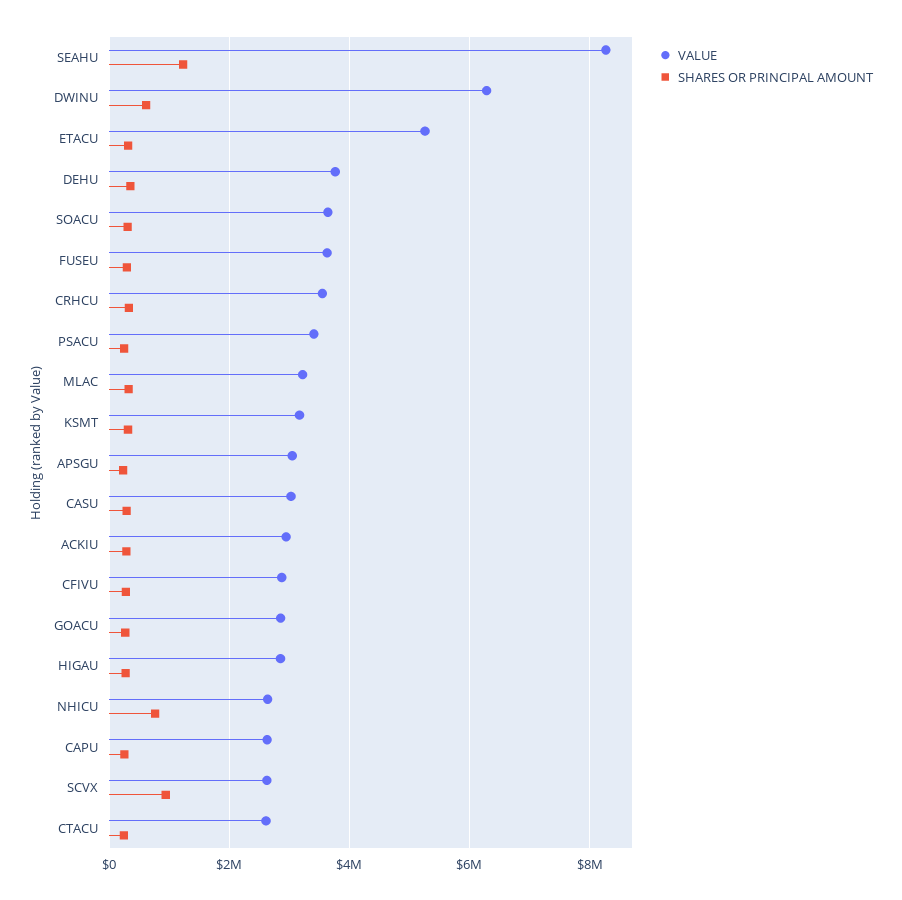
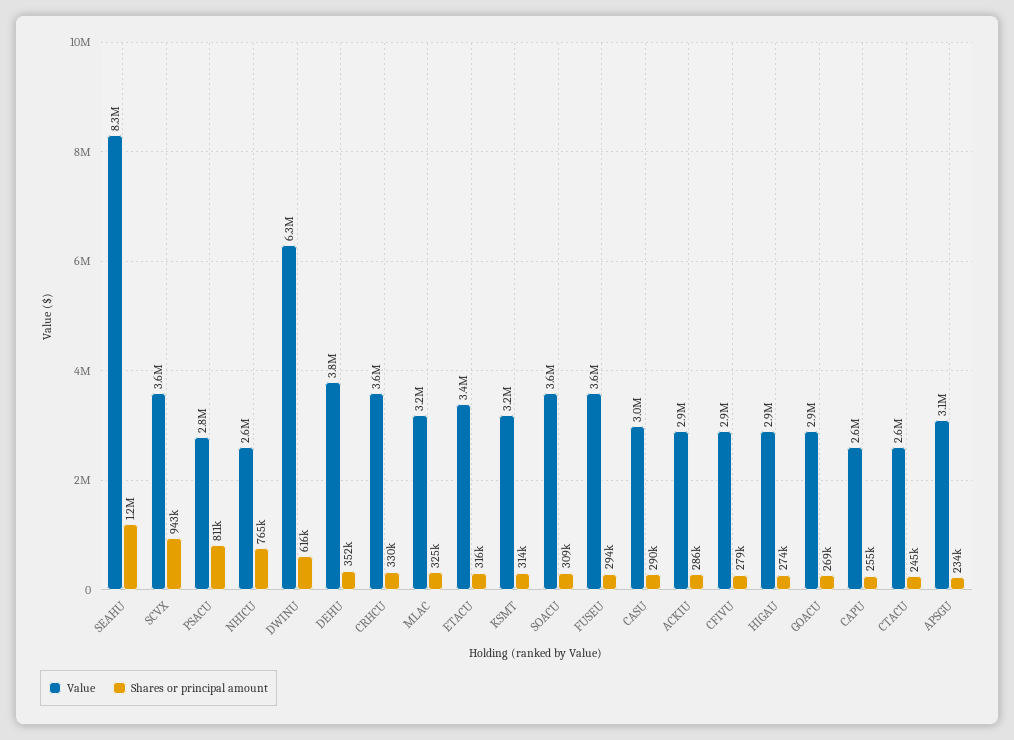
VALUE, ETACU: 5200000 -> 3400000
VALUE, PSACU: 3400000 -> 2800000
SHARES OR PRINCIPAL AMOUNT, PSACU: 200000 -> 811000
VALUE, SCVX: 2600000 -> 3600000

